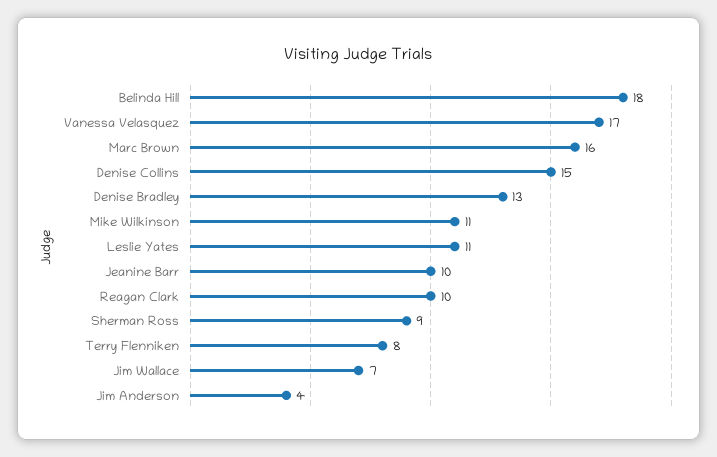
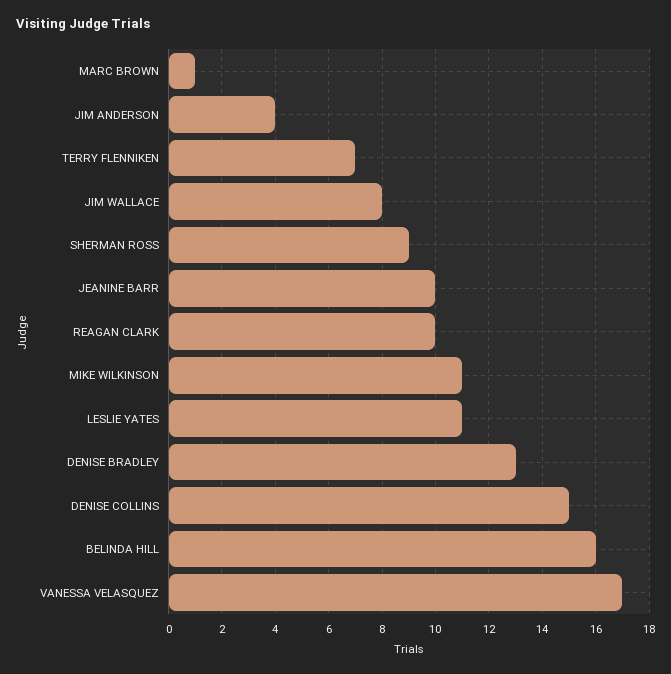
Belinda Hill: 18 -> 16
Marc Brown: 16 -> 1
Terry Flenniken: 8 -> 7
Jim Wallace: 7 -> 8

